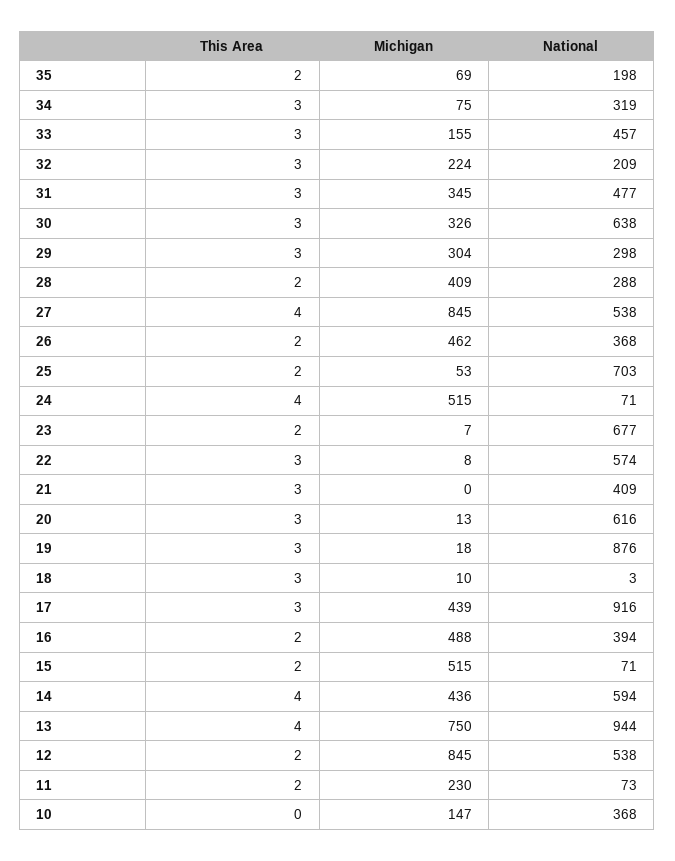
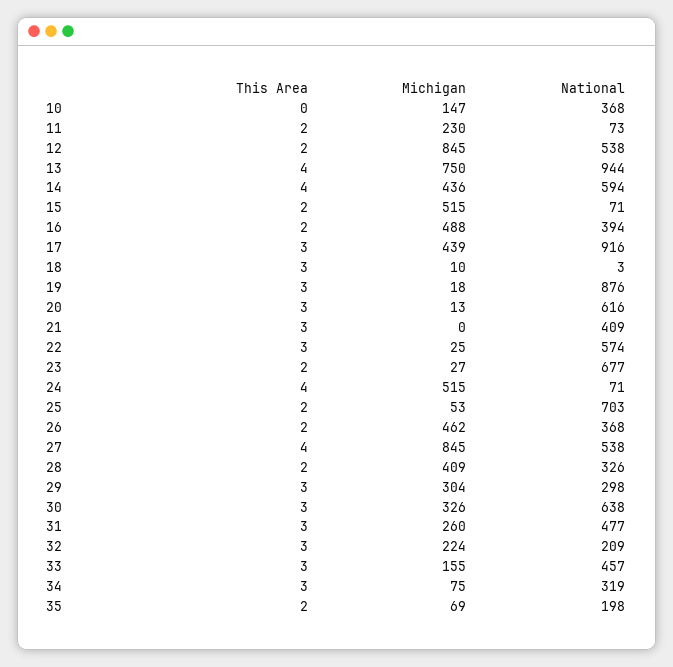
Michigan, 31: 345 -> 260
National, 28: 288 -> 326
Michigan, 23: 7 -> 27
Michigan, 22: 8 -> 25

